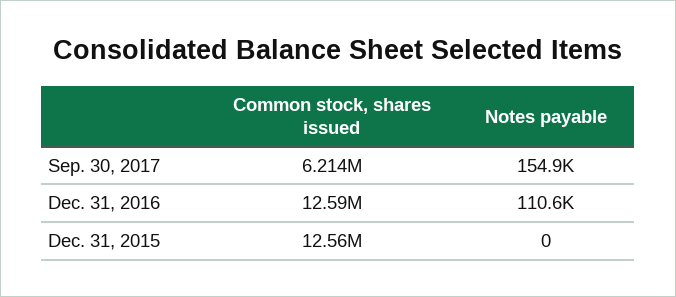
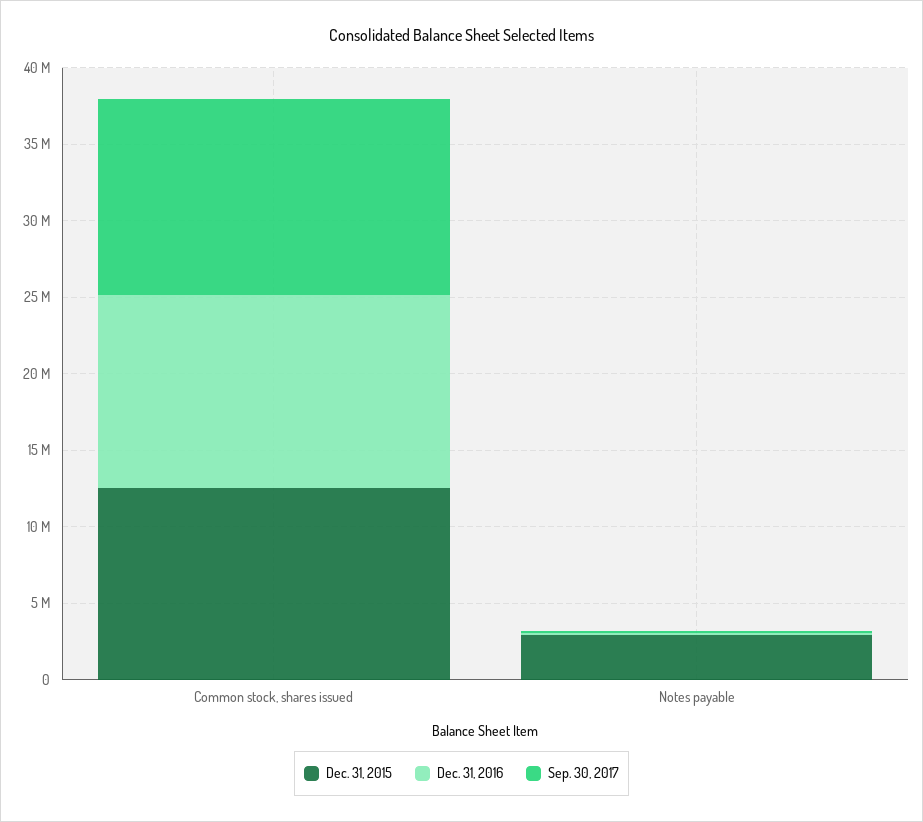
Sep. 30, 2017, Common stock, shares issued: 6214000 -> 13000000
Dec. 31, 2015, Notes payable: 0 -> 3000000

